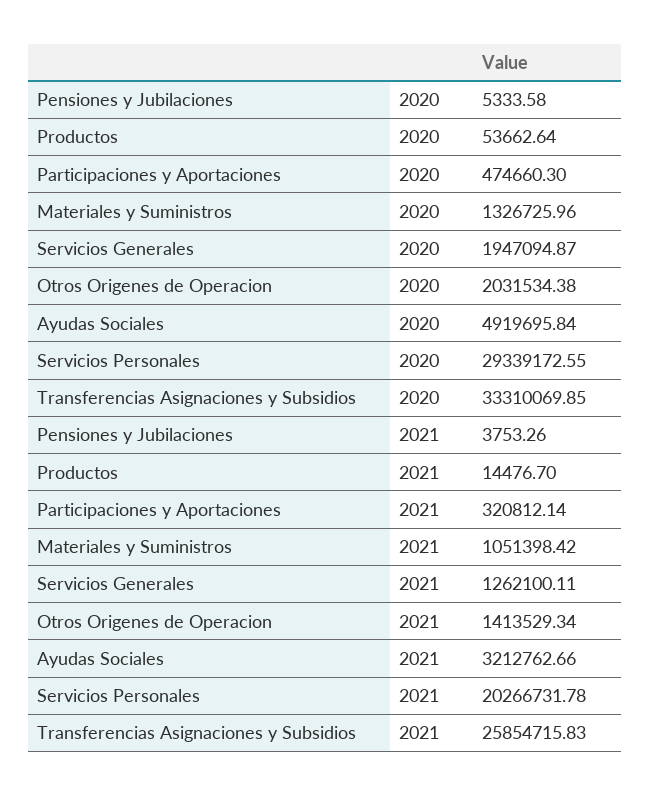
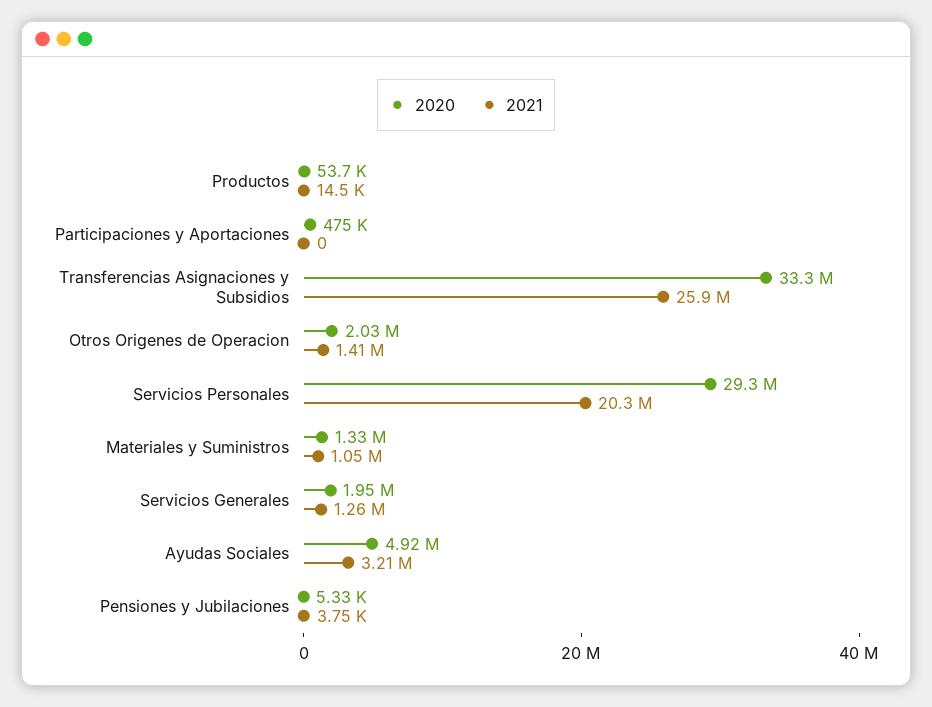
2021, Participaciones y Aportaciones: 320812.14 -> 0

